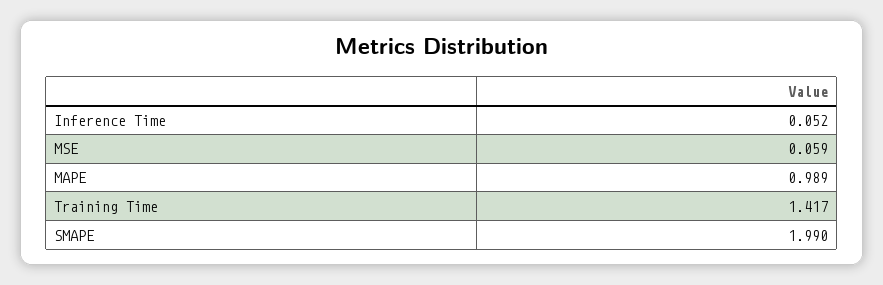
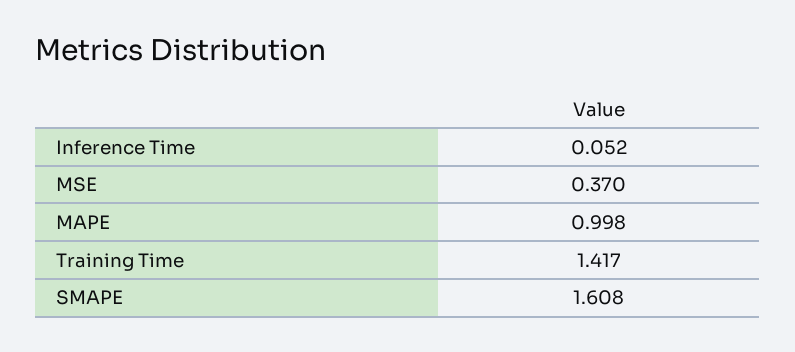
MSE: 0.059 -> 0.37
MAPE: 0.989 -> 0.998
SMAPE: 1.99 -> 1.608

